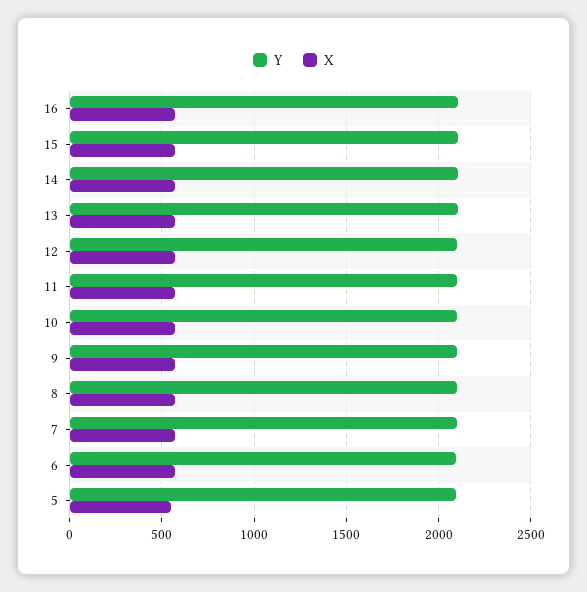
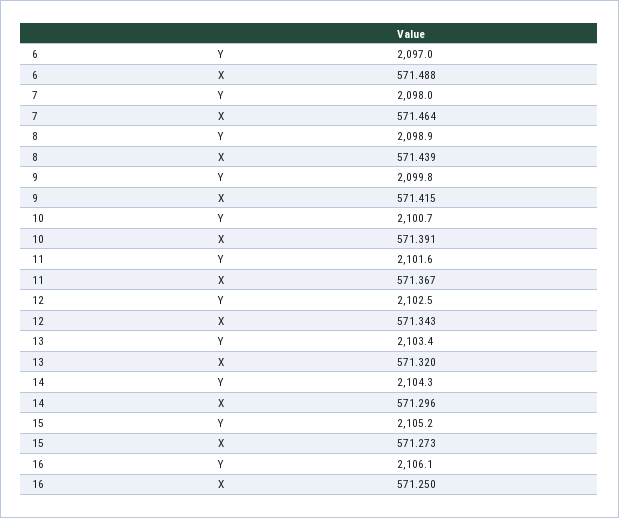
Y, 5: 2100 -> none
X, 5: 550 -> none

